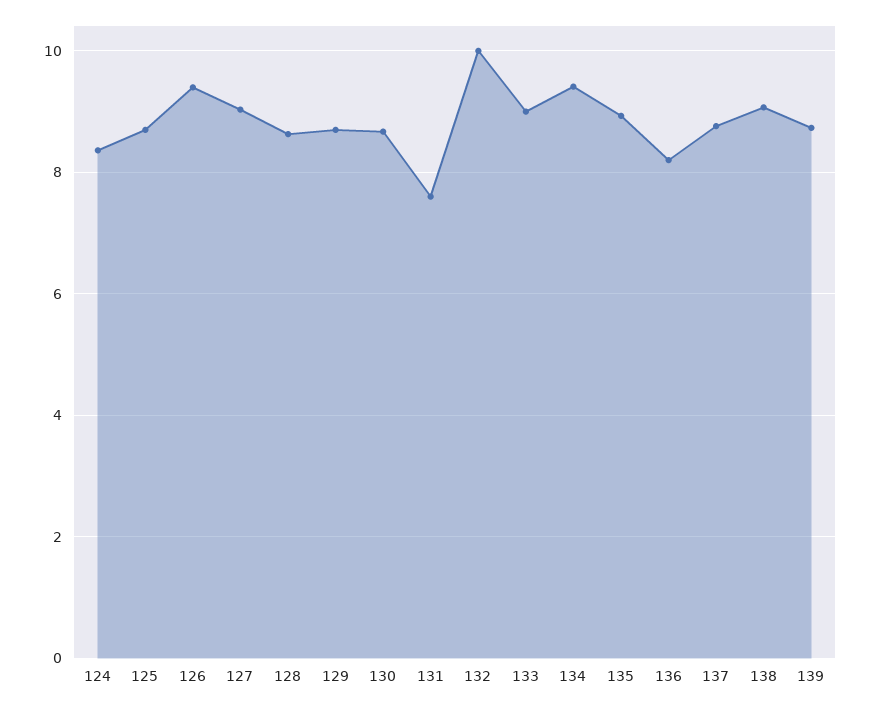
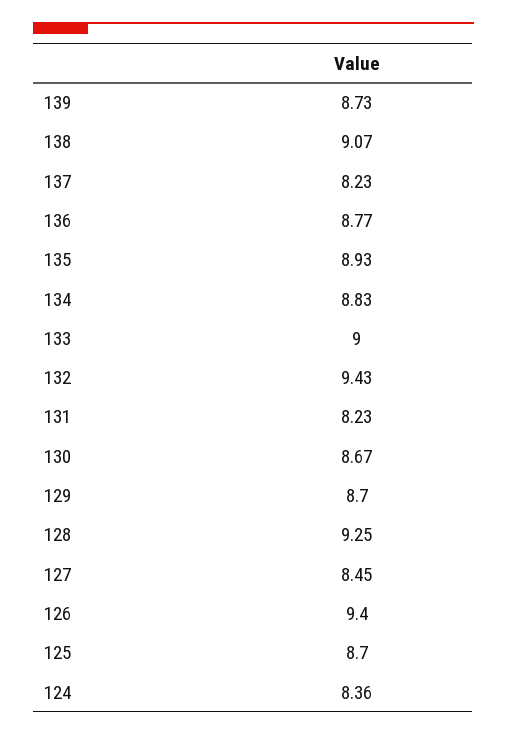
127: 9 -> 8.45
128: 8.6 -> 9.25
131: 7.6 -> 8.23
132: 10 -> 9.43
134: 9.4 -> 8.83
136: 8.2 -> 8.77
137: 8.8 -> 8.23

